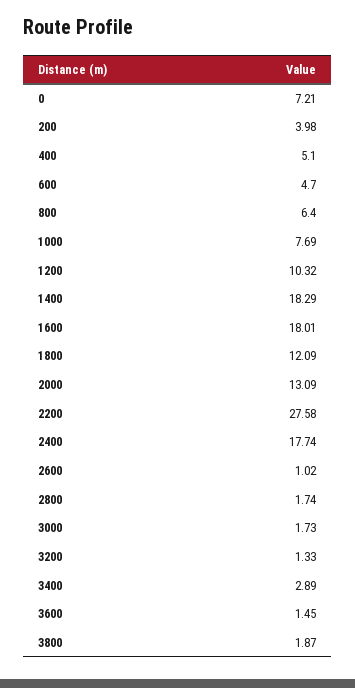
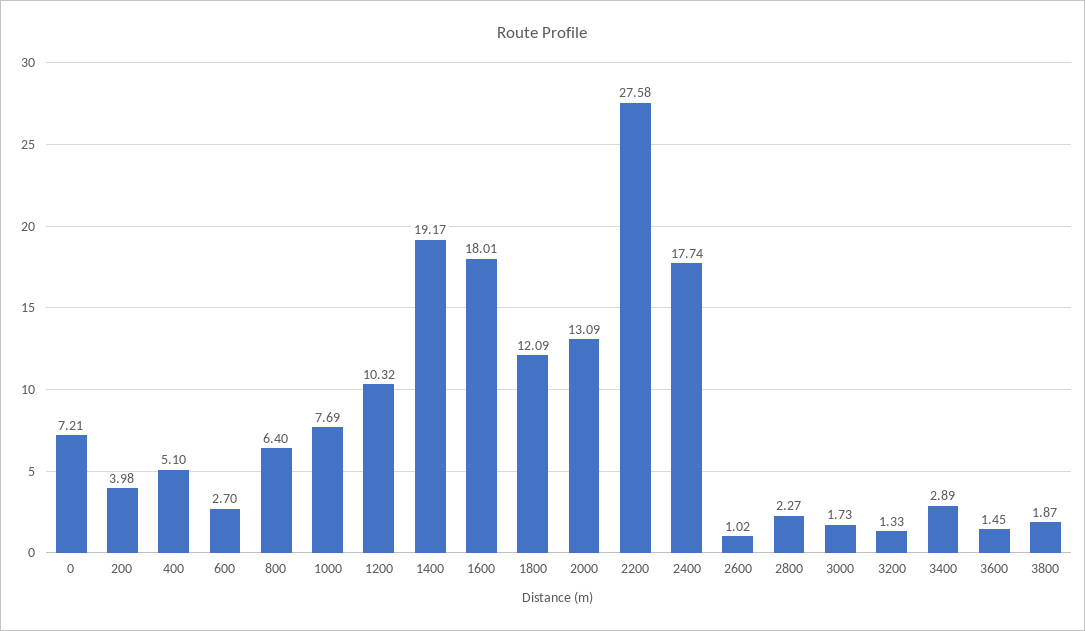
600: 4.7 -> 2.7
1400: 18.29 -> 19.17
2800: 1.74 -> 2.27

